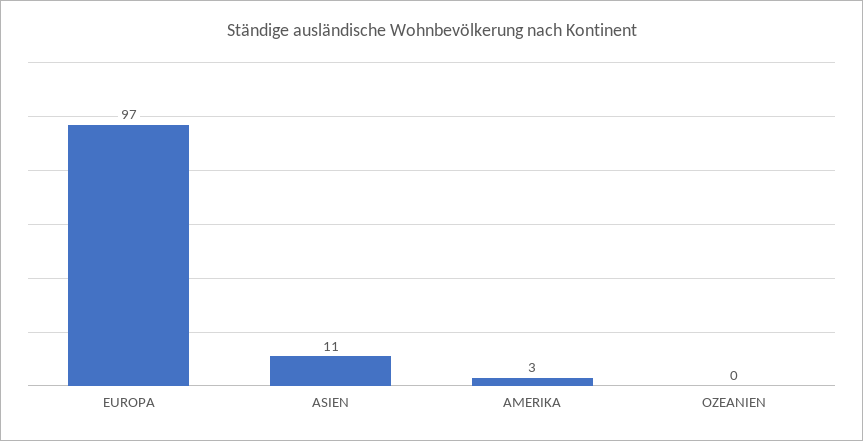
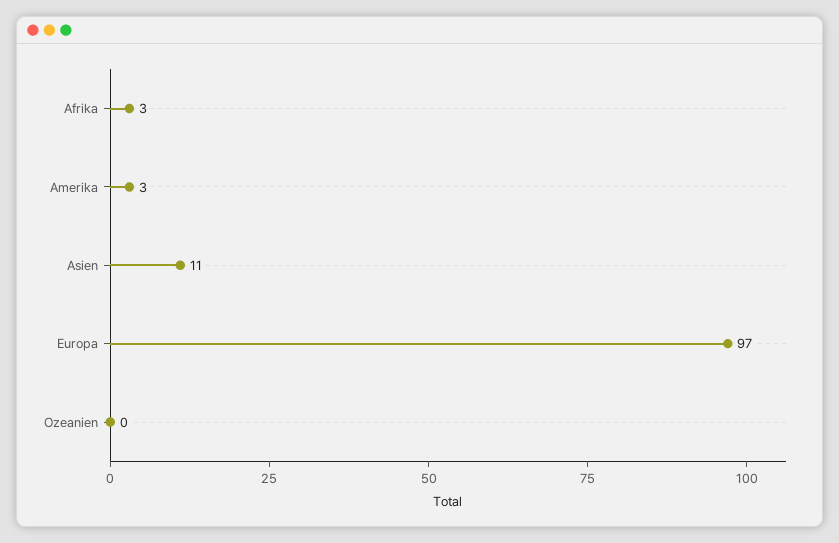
Afrika: none -> 3

